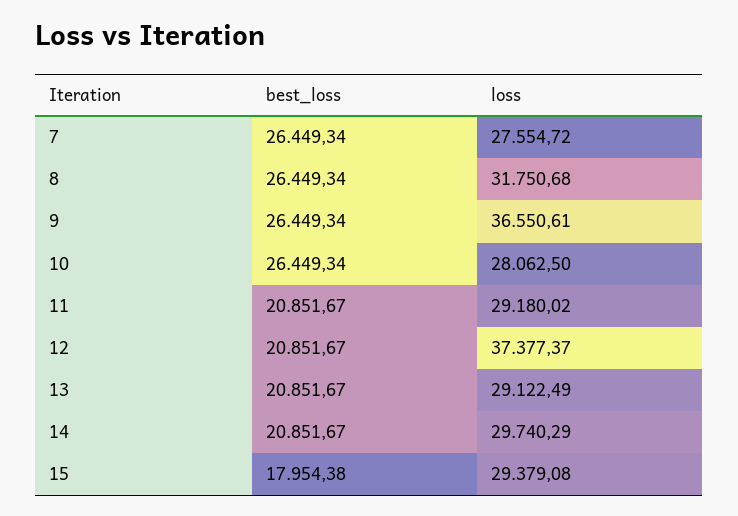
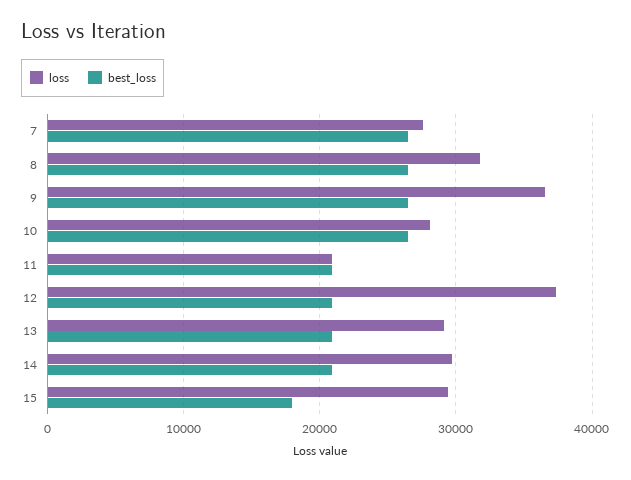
loss, 11: 29180.02 -> 21000

